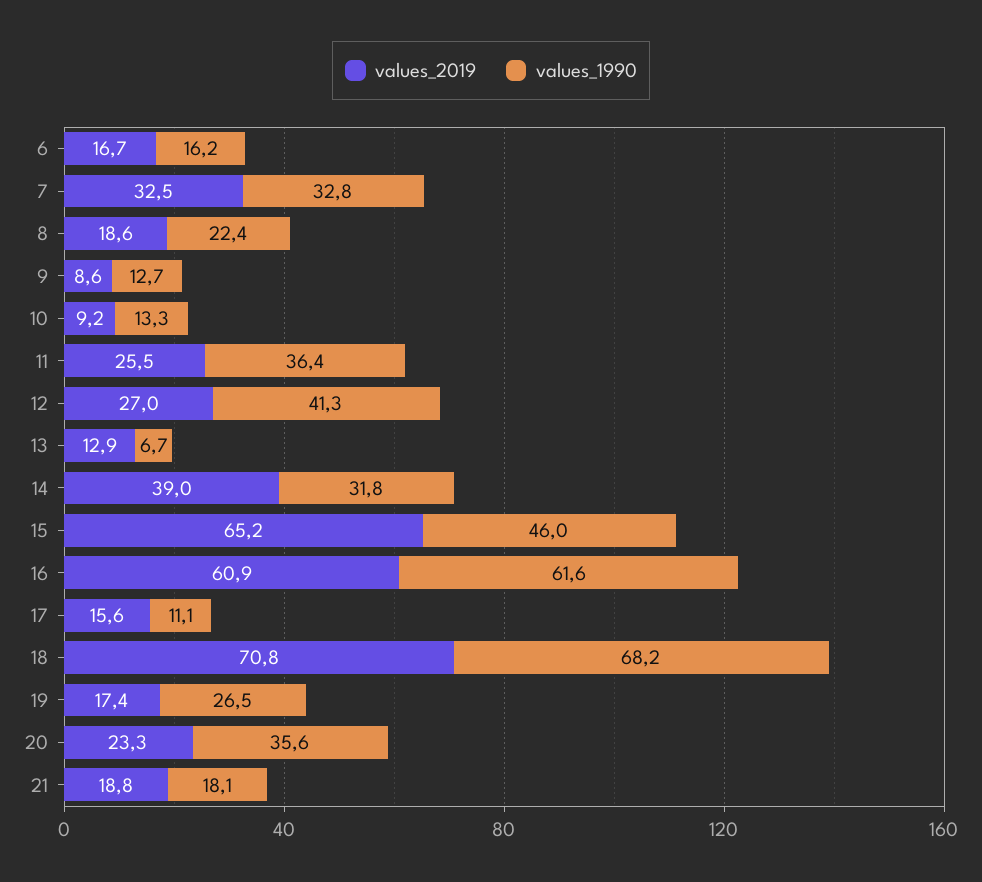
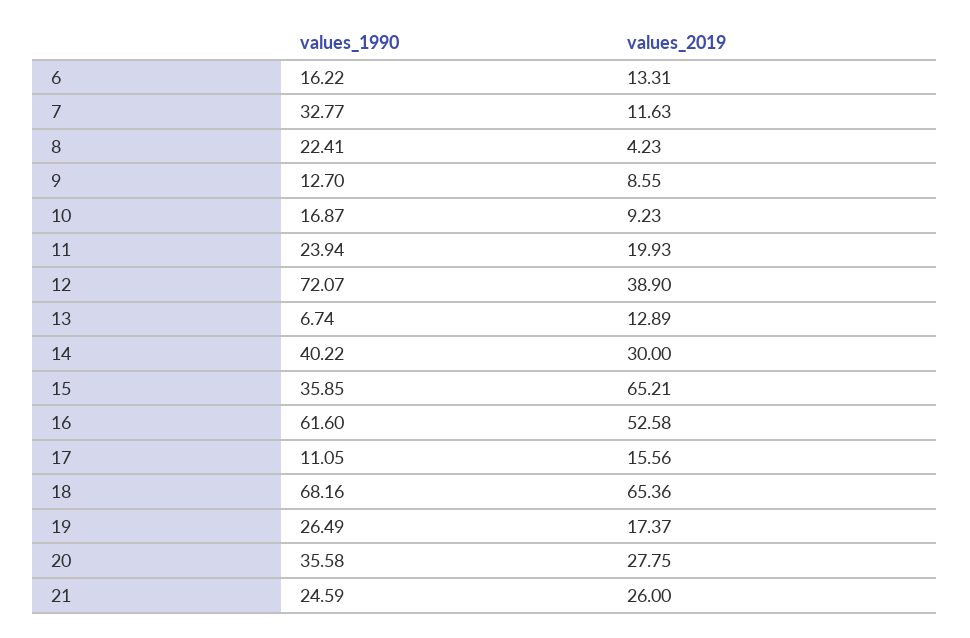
values_2019, 6: 16.7 -> 13.31
values_2019, 7: 32.5 -> 11.63
values_2019, 8: 18.6 -> 4.23
values_1990, 10: 13.3 -> 16.87
values_2019, 11: 25.5 -> 19.93
values_1990, 11: 36.4 -> 23.94
values_2019, 12: 27 -> 38.9
values_1990, 12: 41.3 -> 72.07
values_2019, 14: 39 -> 30
values_1990, 14: 31.8 -> 40.22
values_1990, 15: 46 -> 35.85
values_2019, 16: 60.9 -> 52.58
values_2019, 18: 70.8 -> 65.36
values_2019, 20: 23.3 -> 27.75
values_2019, 21: 18.8 -> 26
values_1990, 21: 18.1 -> 24.59

